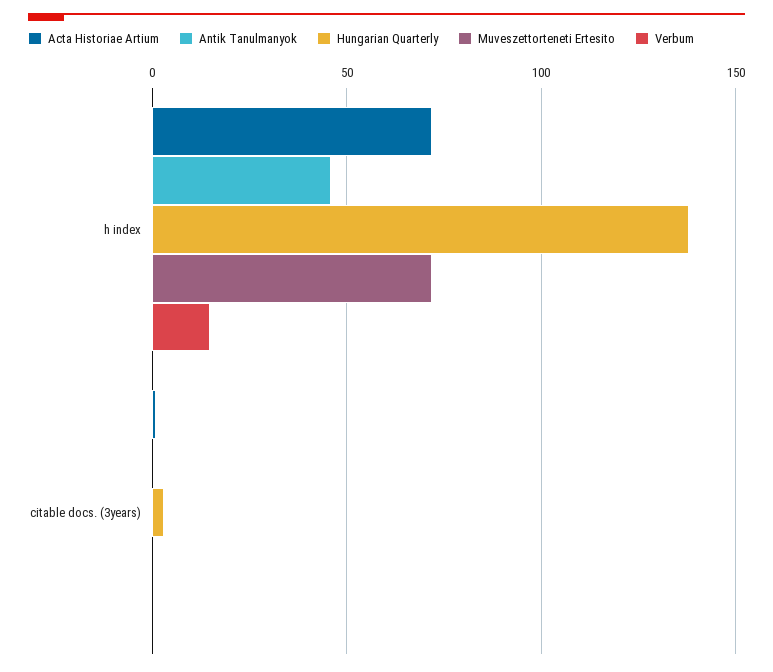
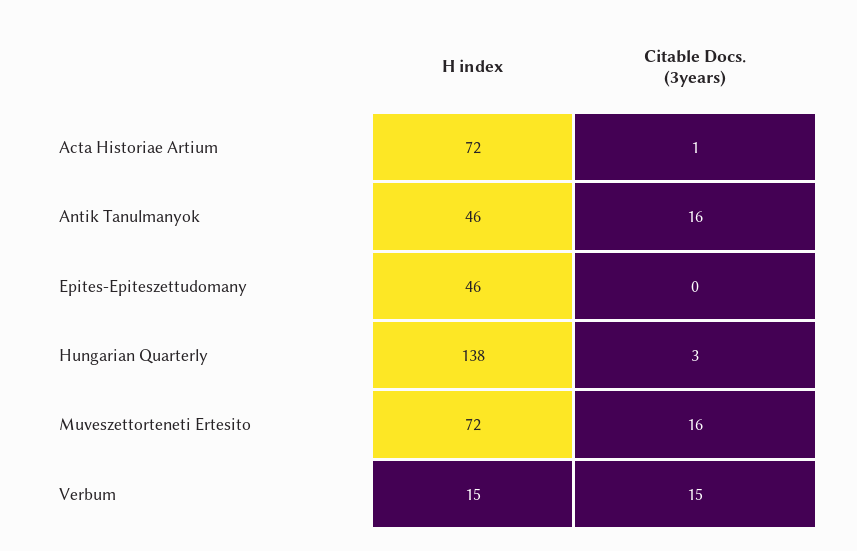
Antik Tanulmanyok, citable docs. (3years): 0 -> 16
Muveszettorteneti Ertesito, citable docs. (3years): 0 -> 16
Verbum, citable docs. (3years): 0 -> 15
Epites-Epiteszettudomany, h index: none -> 46
Epites-Epiteszettudomany, citable docs. (3years): none -> 0

